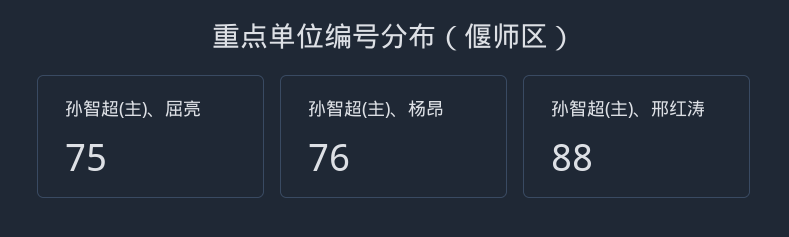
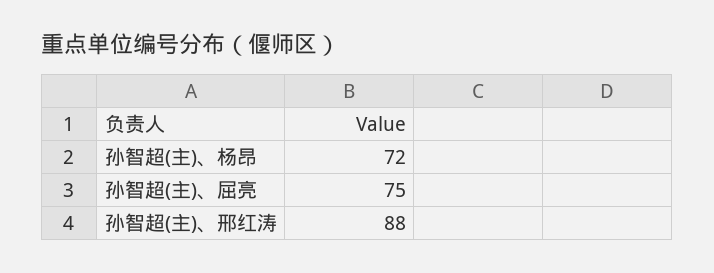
孙智超(主)、杨昂: 76 -> 72

